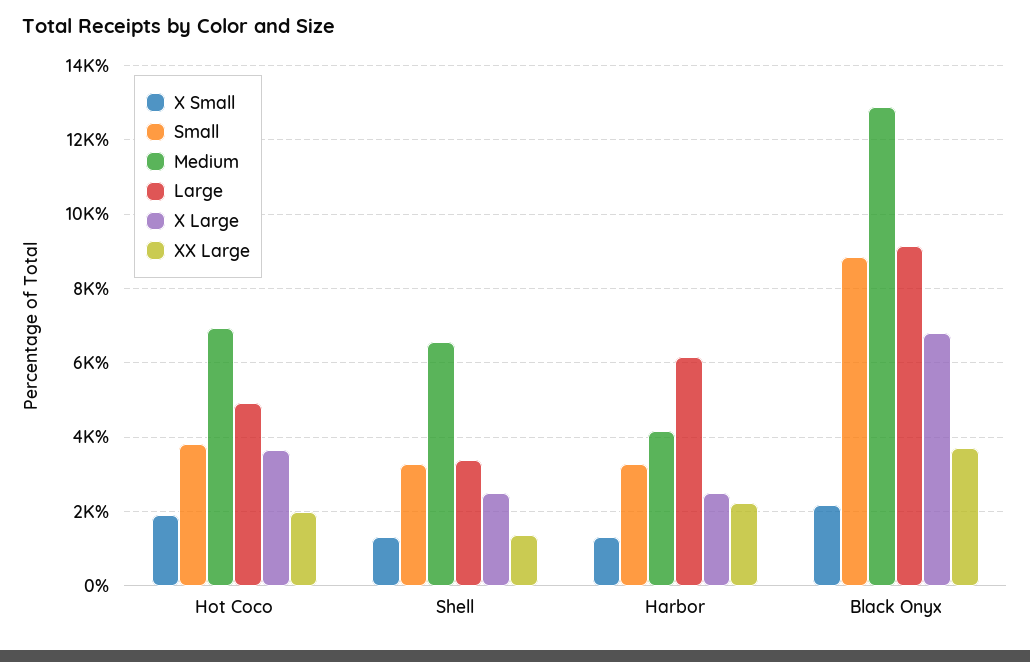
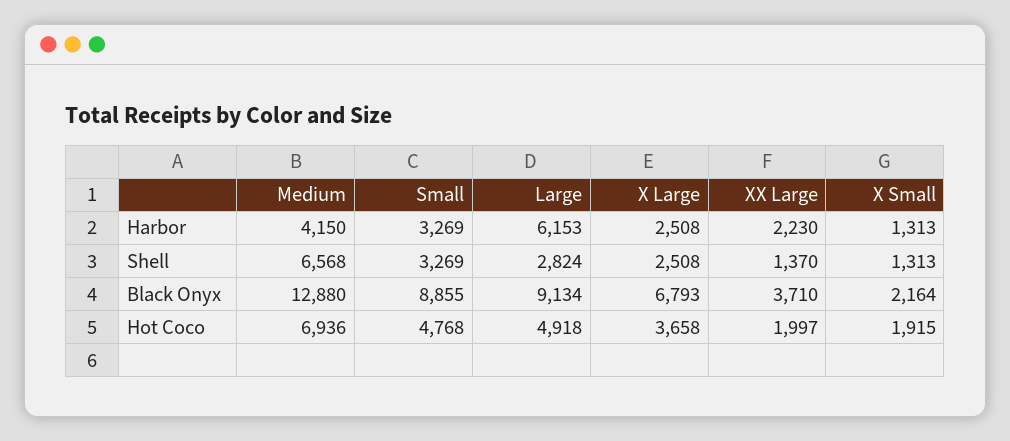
Small, Hot Coco: 3800 -> 4768
Large, Shell: 3400 -> 2824

